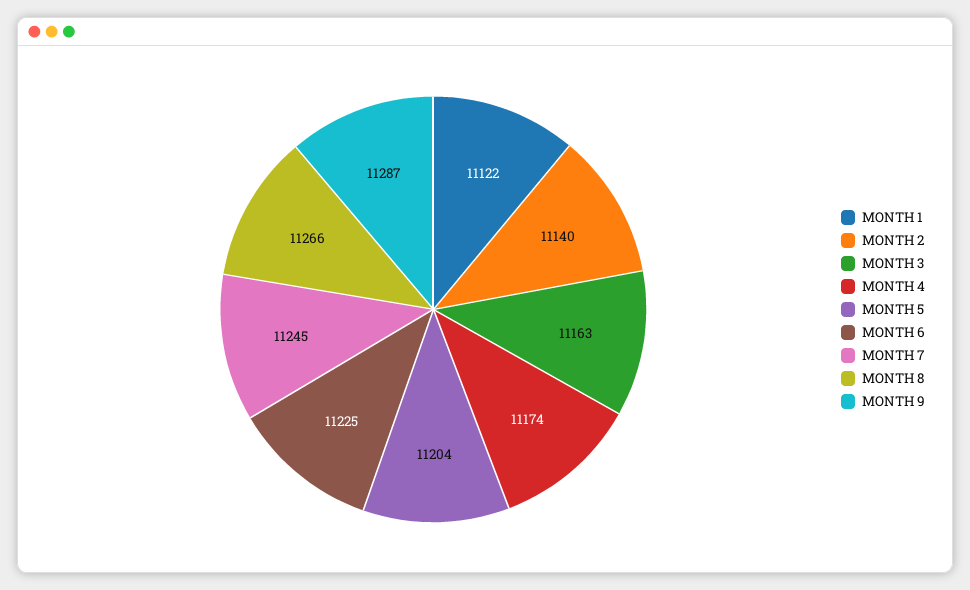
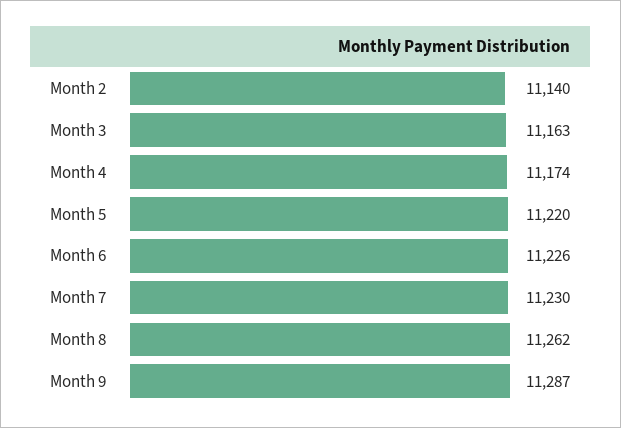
MONTH 1: 11122 -> none
MONTH 5: 11204 -> 11220
MONTH 6: 11225 -> 11226
MONTH 7: 11245 -> 11230
MONTH 8: 11266 -> 11262

